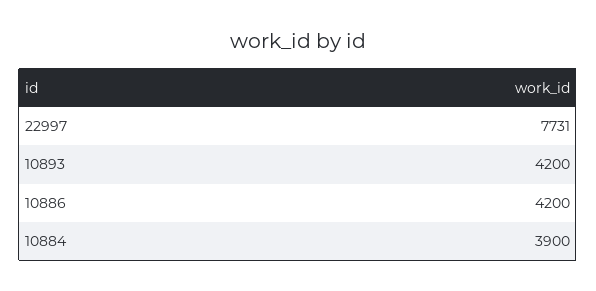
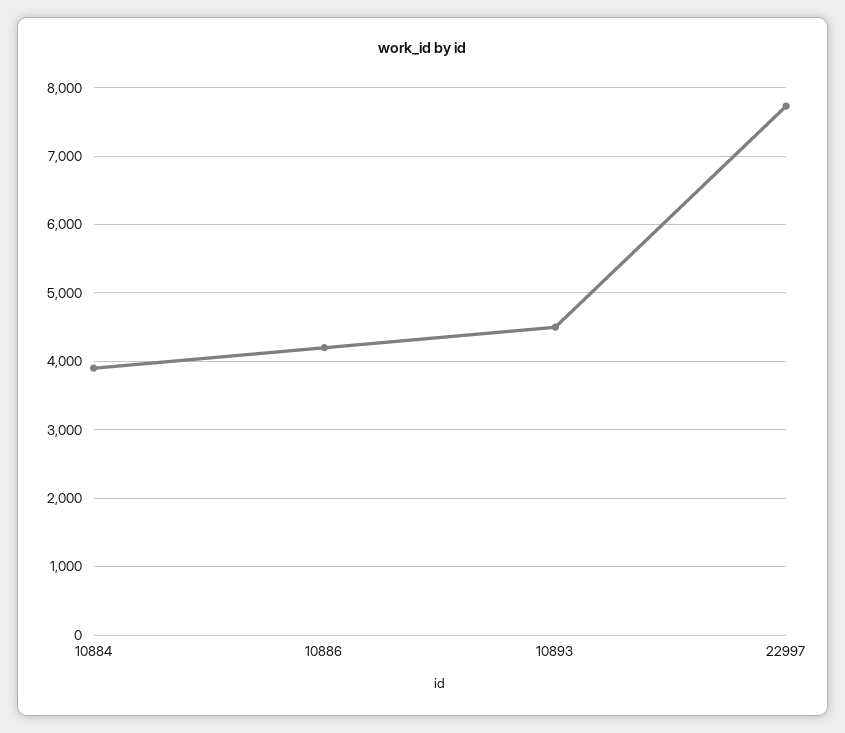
10893: 4200 -> 4500

